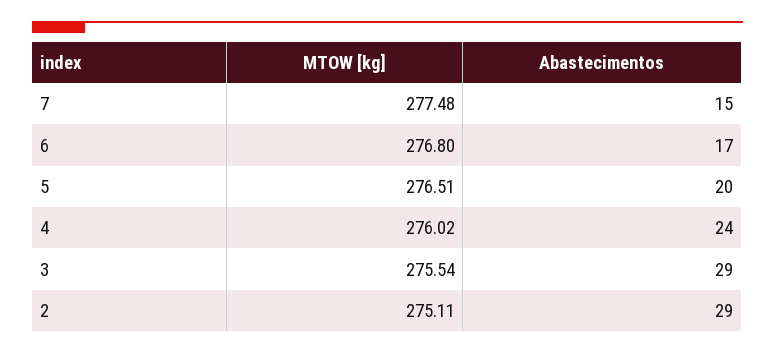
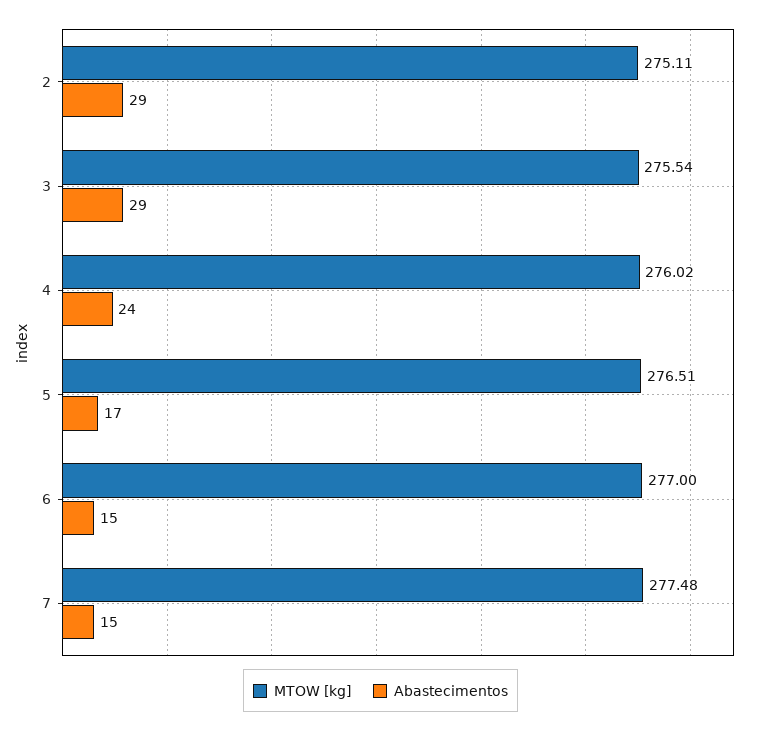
MTOW [kg], 6: 276.8 -> 277
Abastecimentos, 6: 17 -> 15
Abastecimentos, 5: 20 -> 17

